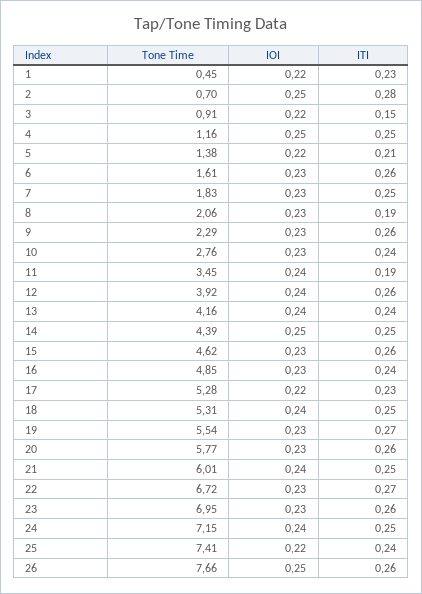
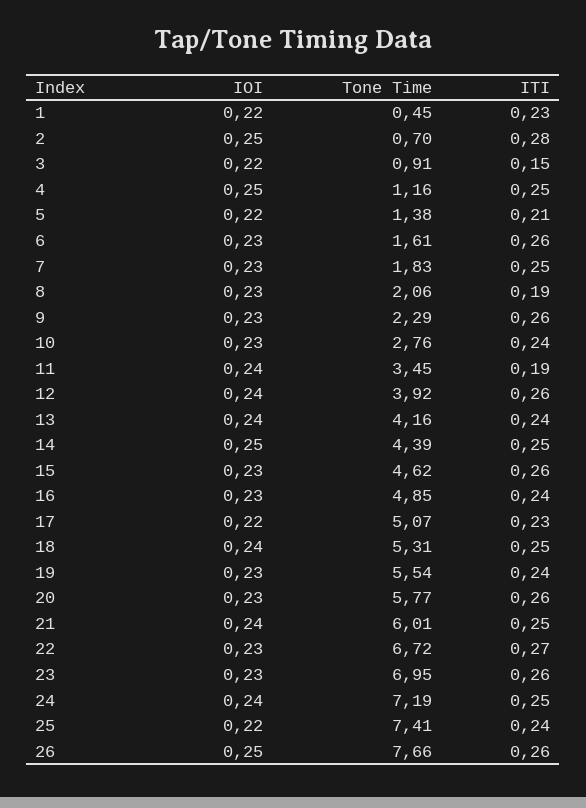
Tone Time, 17: 5.28 -> 5.07
ITI, 19: 0.27 -> 0.24
Tone Time, 24: 7.15 -> 7.19

